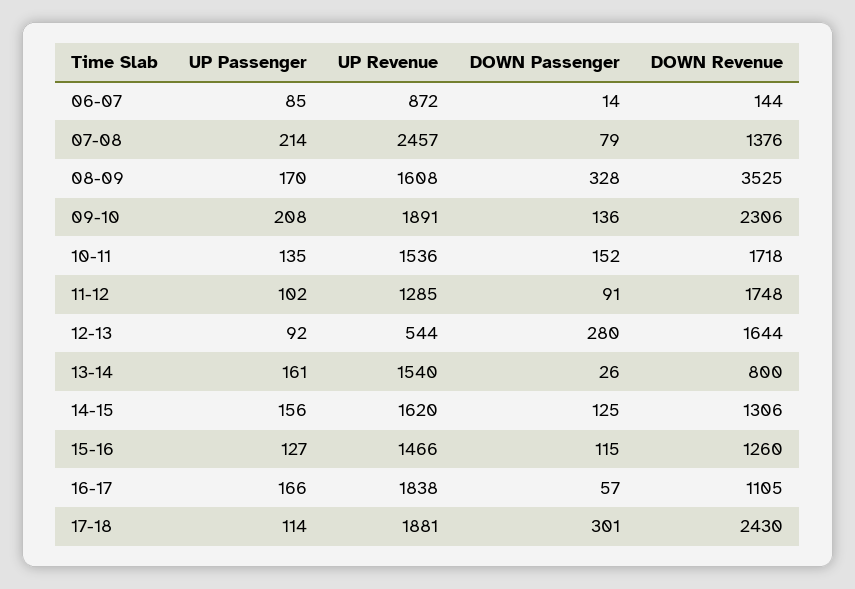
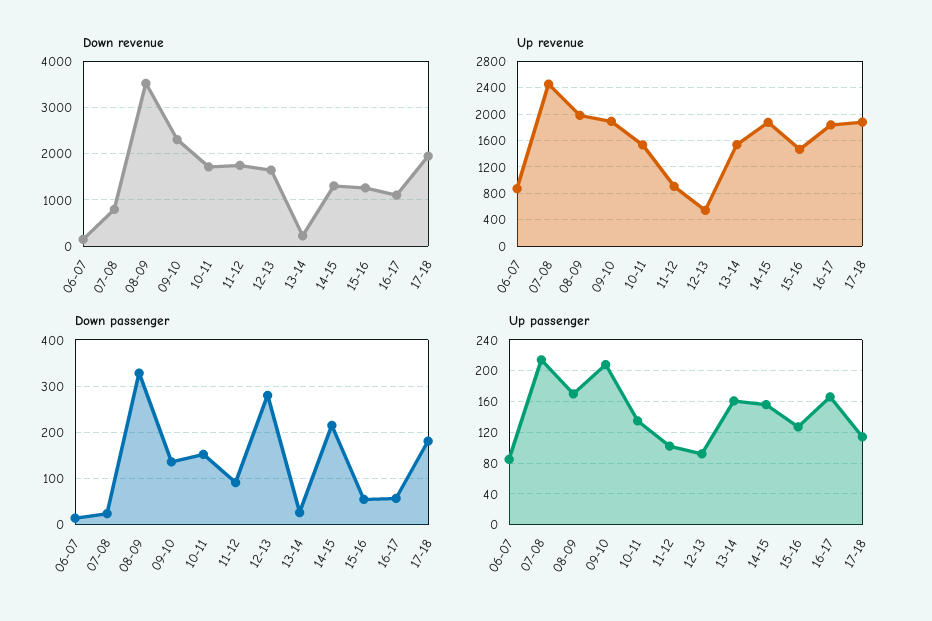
DOWN Passenger, 07-08: 79 -> 20
DOWN Revenue, 07-08: 1376 -> 800
UP Revenue, 08-09: 1608 -> 2000
UP Revenue, 11-12: 1285 -> 900
DOWN Revenue, 13-14: 800 -> 200
UP Revenue, 14-15: 1620 -> 1900
DOWN Passenger, 14-15: 125 -> 220
DOWN Passenger, 15-16: 115 -> 60
DOWN Passenger, 17-18: 301 -> 180
DOWN Revenue, 17-18: 2430 -> 2000

